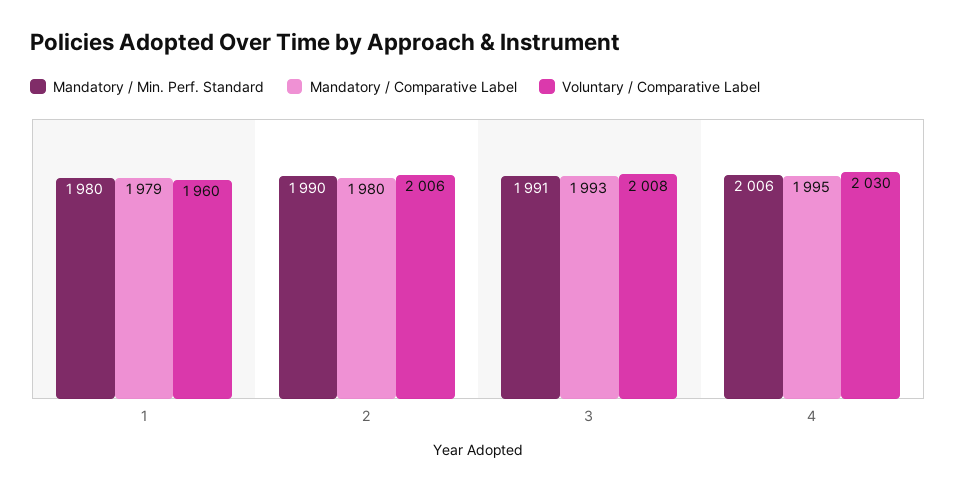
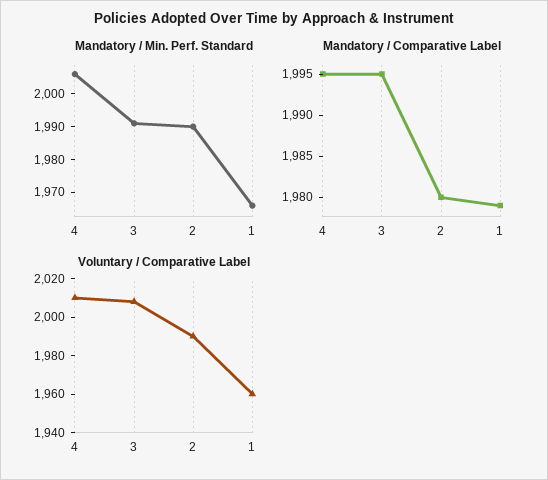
Mandatory / Min. Perf. Standard, 1: 1980 -> 1965
Voluntary / Comparative Label, 2: 2006 -> 1990
Mandatory / Comparative Label, 3: 1993 -> 1995
Voluntary / Comparative Label, 4: 2030 -> 2010

